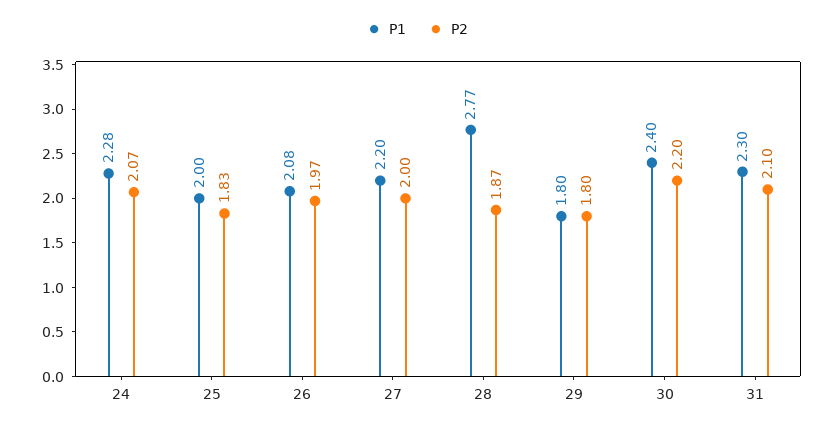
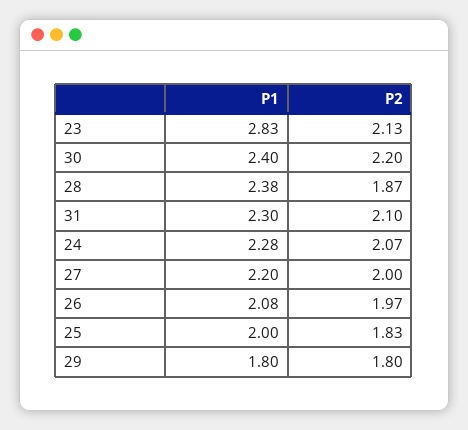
P1, 28: 2.77 -> 2.38
P1, 23: none -> 2.83
P2, 23: none -> 2.13

